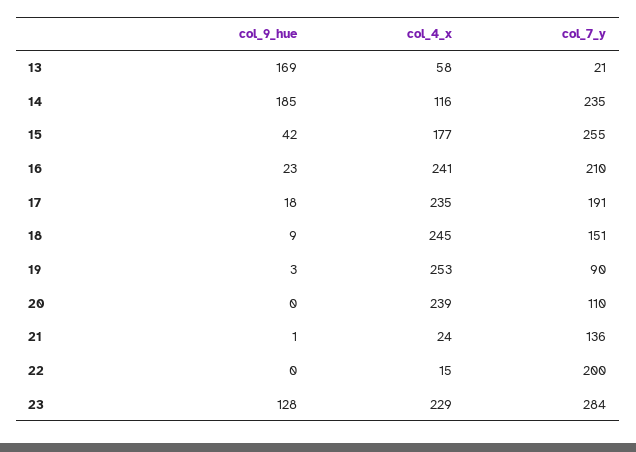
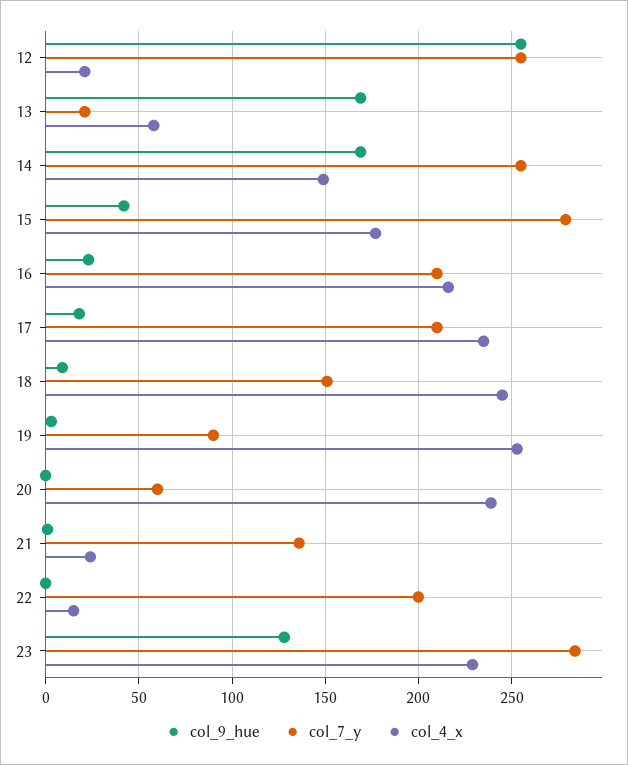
col_9_hue, 14: 185 -> 170
col_4_x, 14: 116 -> 150
col_7_y, 14: 235 -> 255
col_7_y, 15: 255 -> 280
col_4_x, 16: 241 -> 215
col_7_y, 17: 191 -> 210
col_7_y, 20: 110 -> 60
col_9_hue, 12: none -> 255
col_7_y, 12: none -> 255
col_4_x, 12: none -> 20

